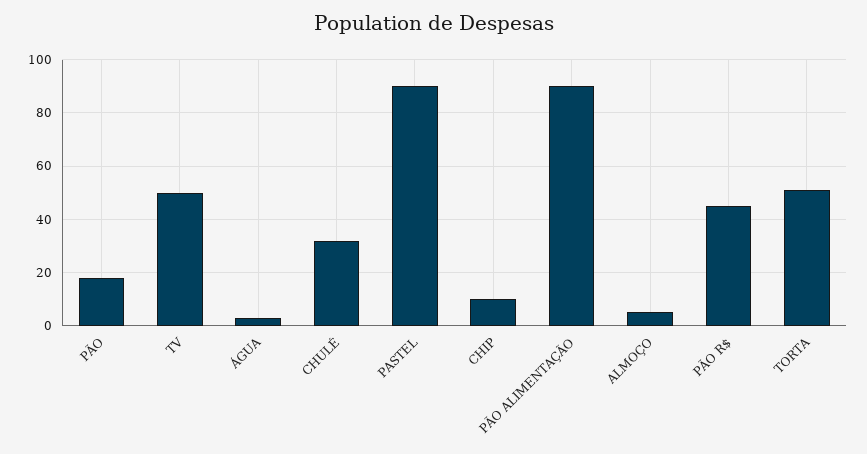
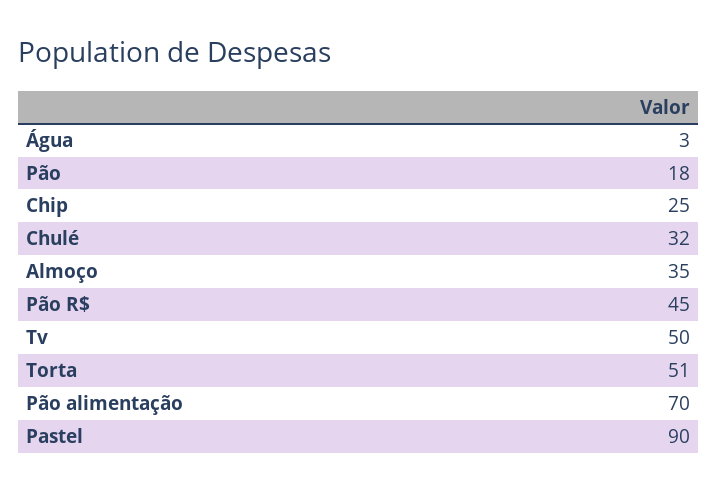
CHIP: 10 -> 25
PÃO ALIMENTAÇÃO: 90 -> 70
ALMOÇO: 5 -> 35

